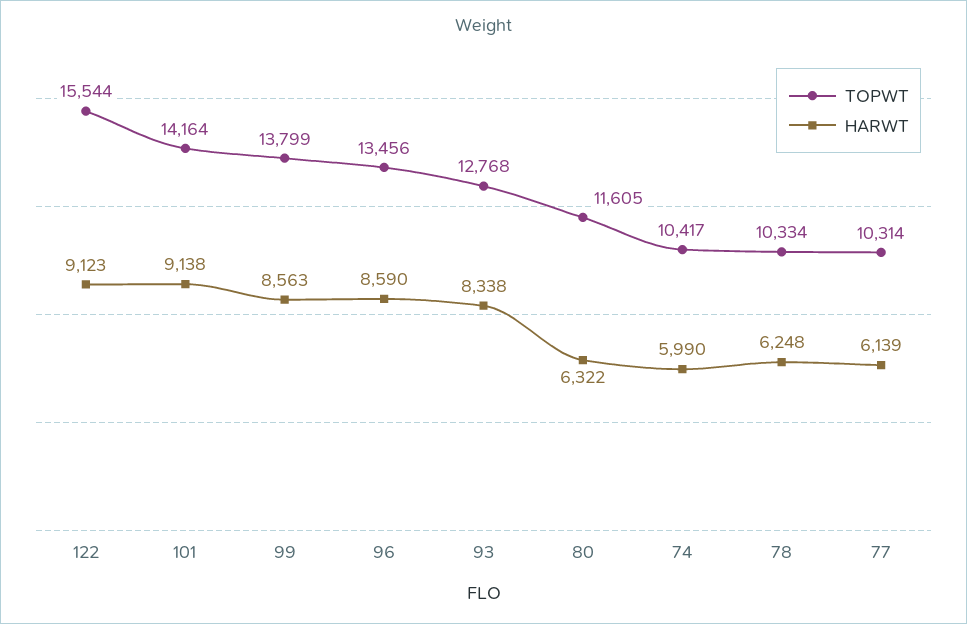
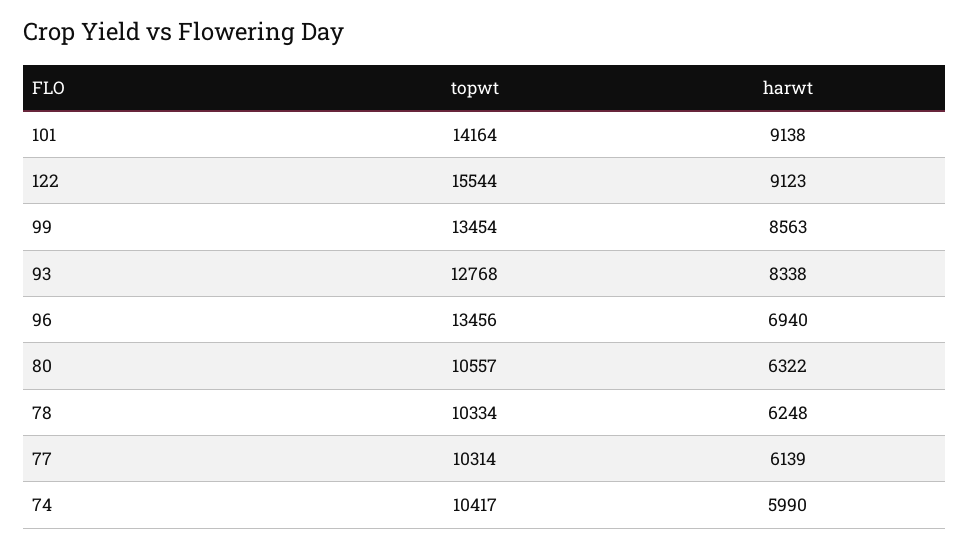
TOPWT, 99: 13799 -> 13454
HARWT, 96: 8590 -> 6940
TOPWT, 80: 11605 -> 10557

